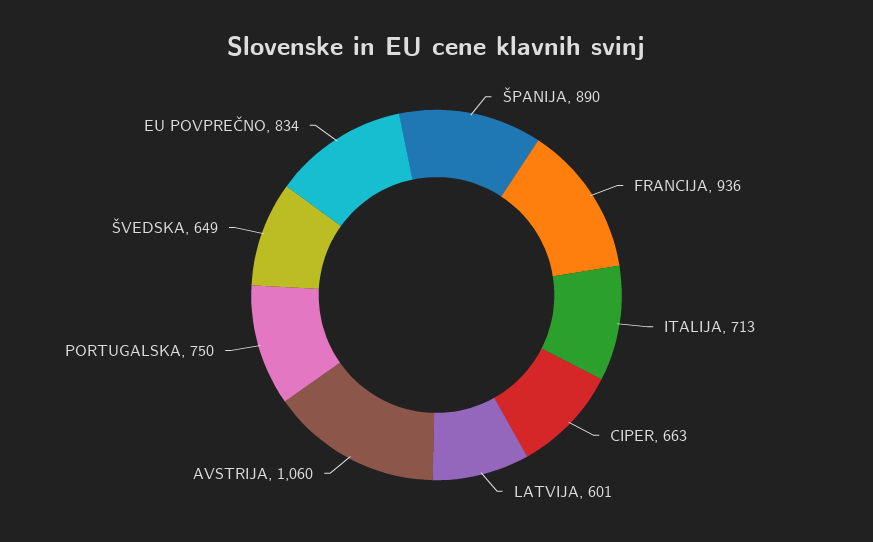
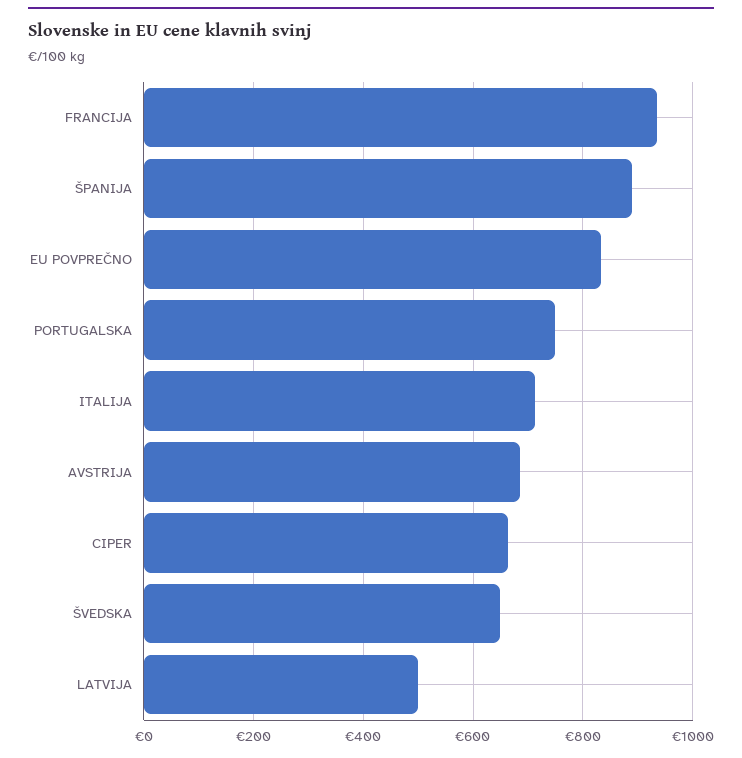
LATVIJA: 601 -> 500
AVSTRIJA: 1060 -> 680

